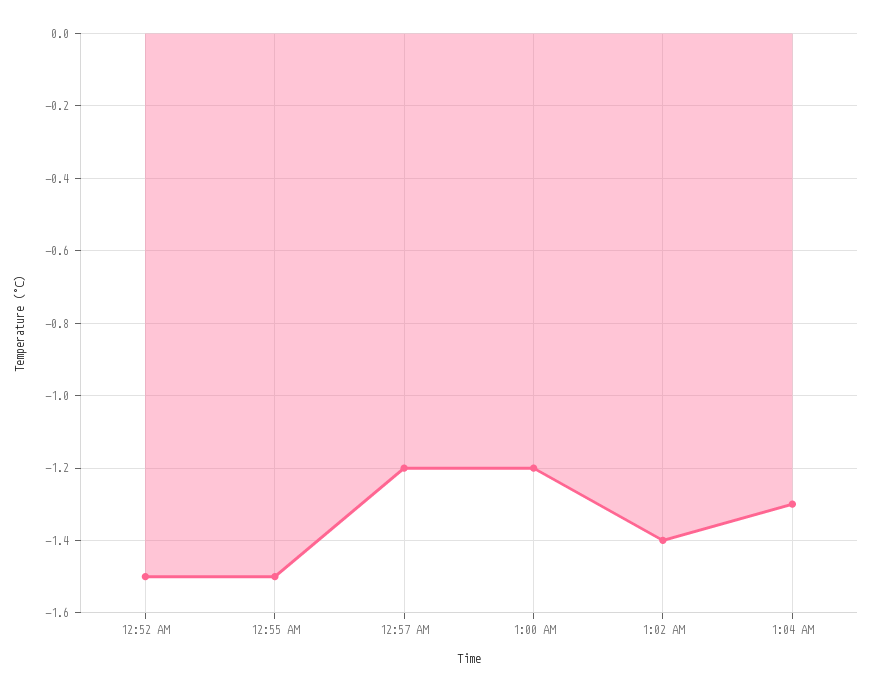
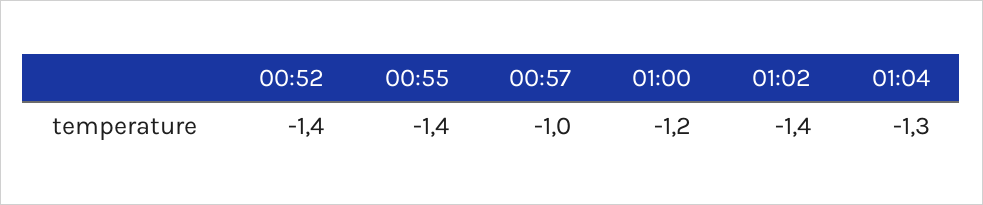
12:52 AM: -1.5 -> -1.4
12:55 AM: -1.5 -> -1.4
12:57 AM: -1.2 -> -1

